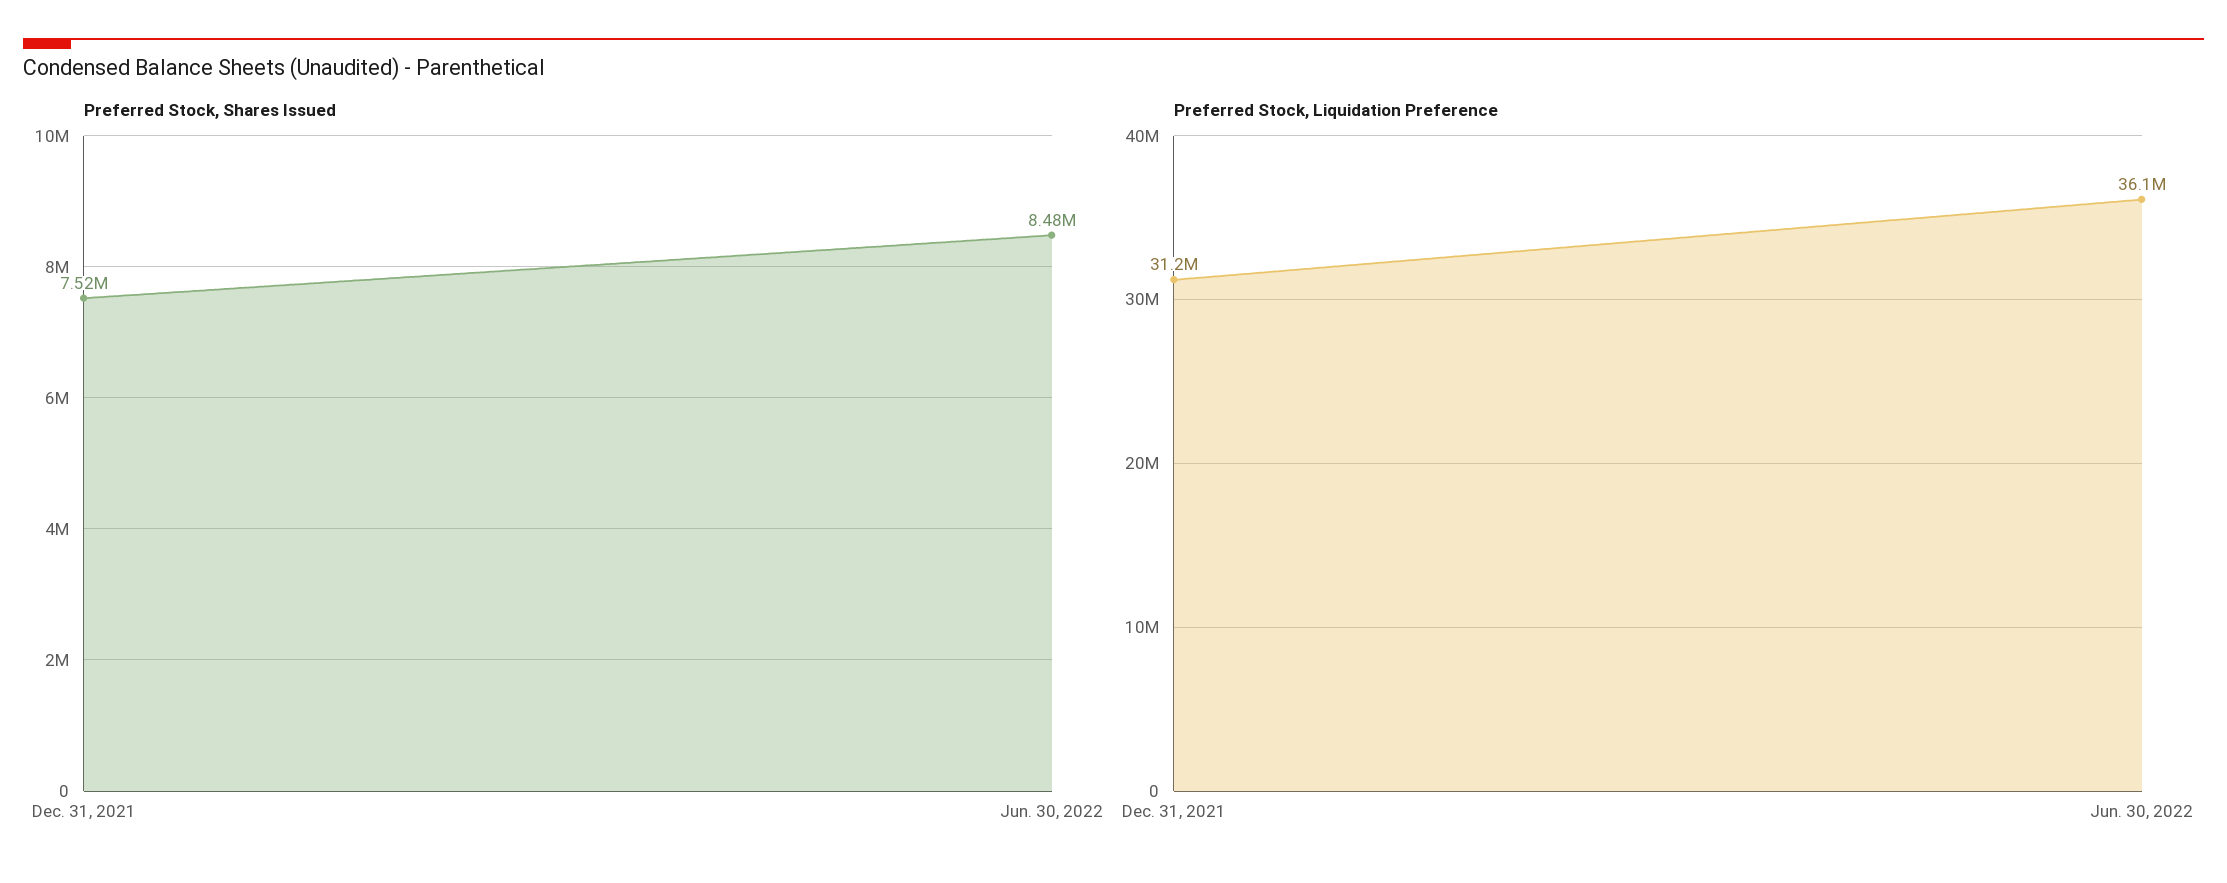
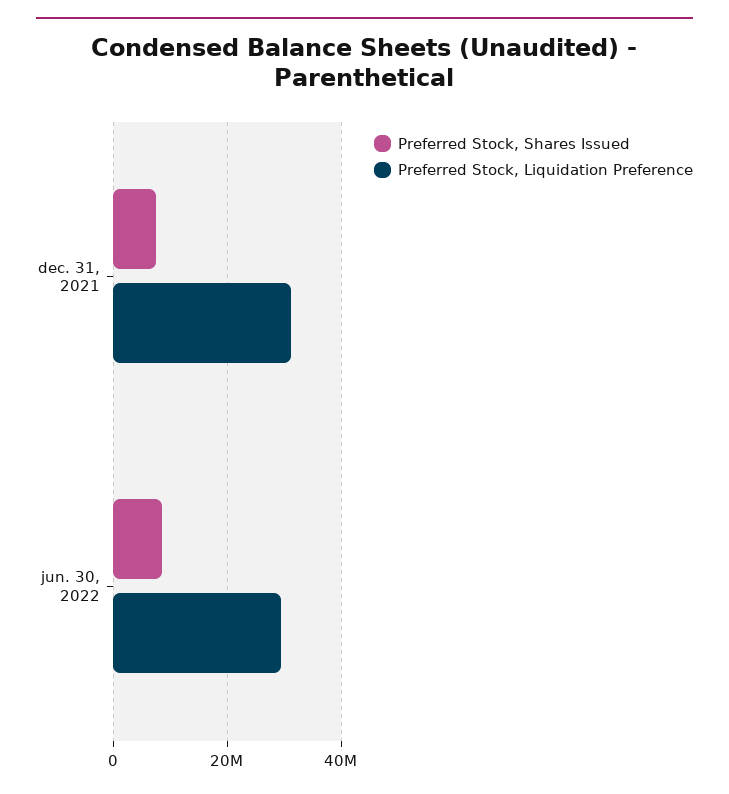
Preferred Stock, Liquidation Preference, Jun. 30, 2022: 36100000 -> 30000000

